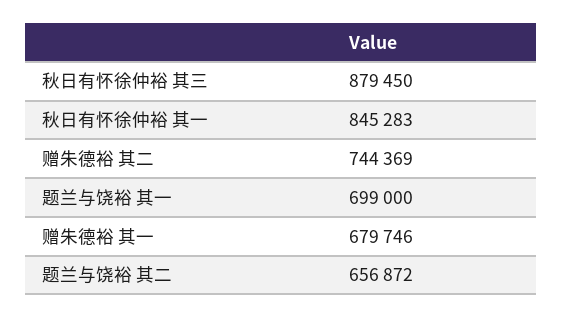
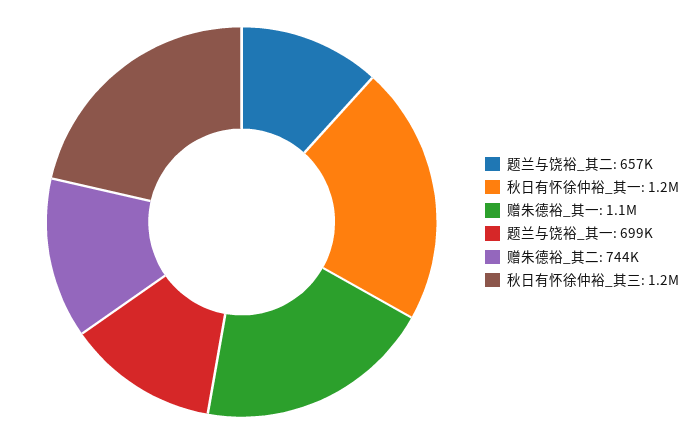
秋日有怀徐仲裕 其三: 879450 -> 1200000
秋日有怀徐仲裕 其一: 845283 -> 1200000
赠朱德裕 其一: 679746 -> 1100000

